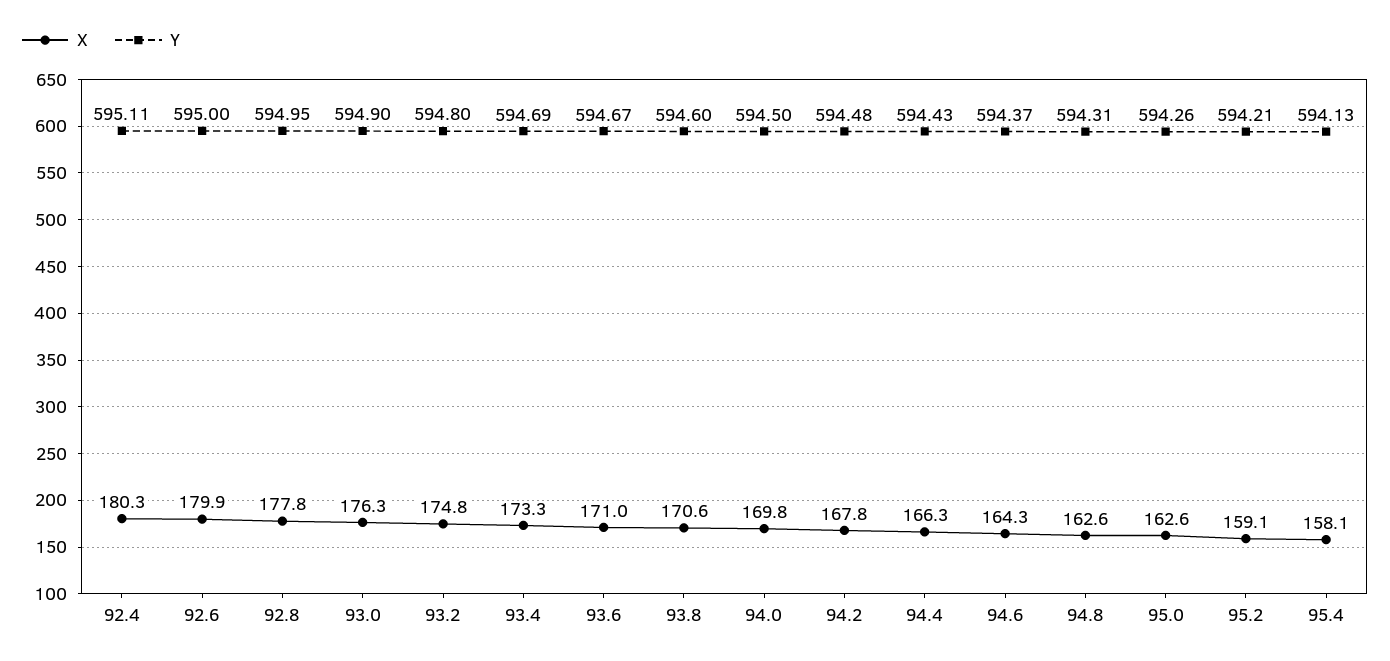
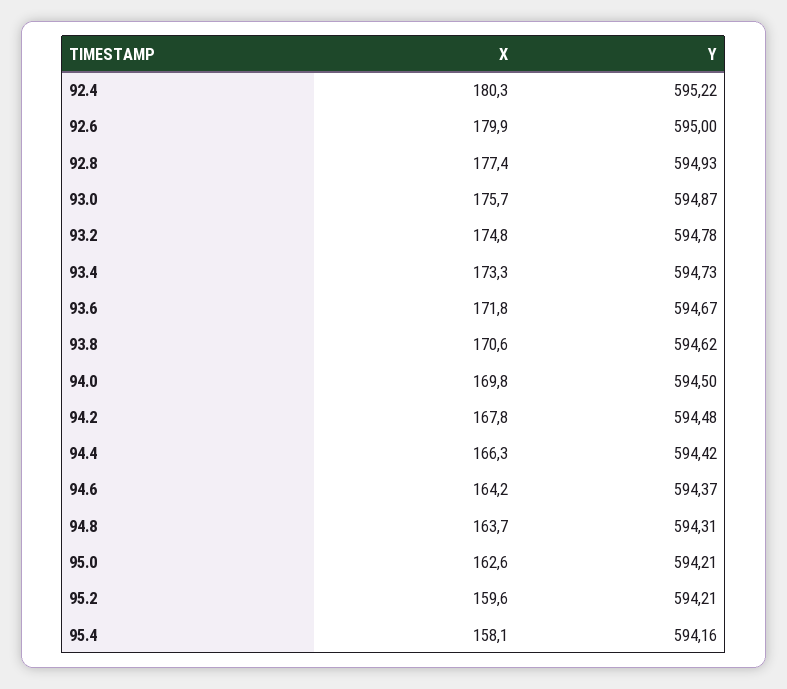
Y, 92.4: 595.11 -> 595.22
X, 92.8: 177.8 -> 177.4
Y, 92.8: 594.95 -> 594.93
X, 93.0: 176.3 -> 175.7
Y, 93.0: 594.9 -> 594.87
Y, 93.2: 594.8 -> 594.78
Y, 93.4: 594.69 -> 594.73
X, 93.6: 171 -> 171.8
Y, 93.8: 594.6 -> 594.62
Y, 94.4: 594.43 -> 594.42
X, 94.6: 164.3 -> 164.2
X, 94.8: 162.6 -> 163.7
Y, 95.0: 594.26 -> 594.21
X, 95.2: 159.1 -> 159.6
Y, 95.4: 594.13 -> 594.16

